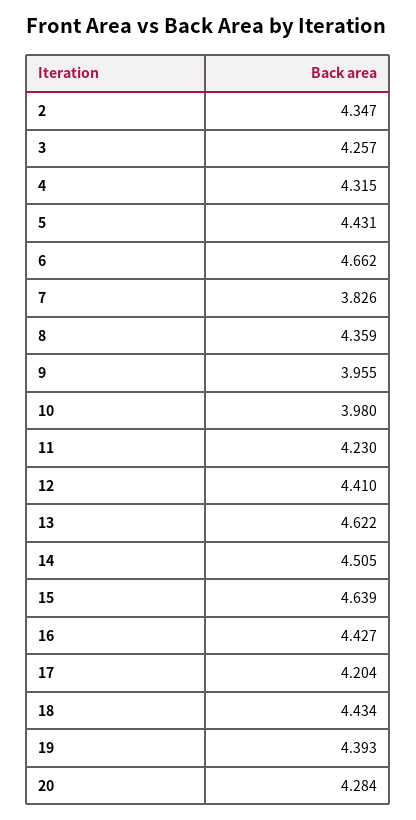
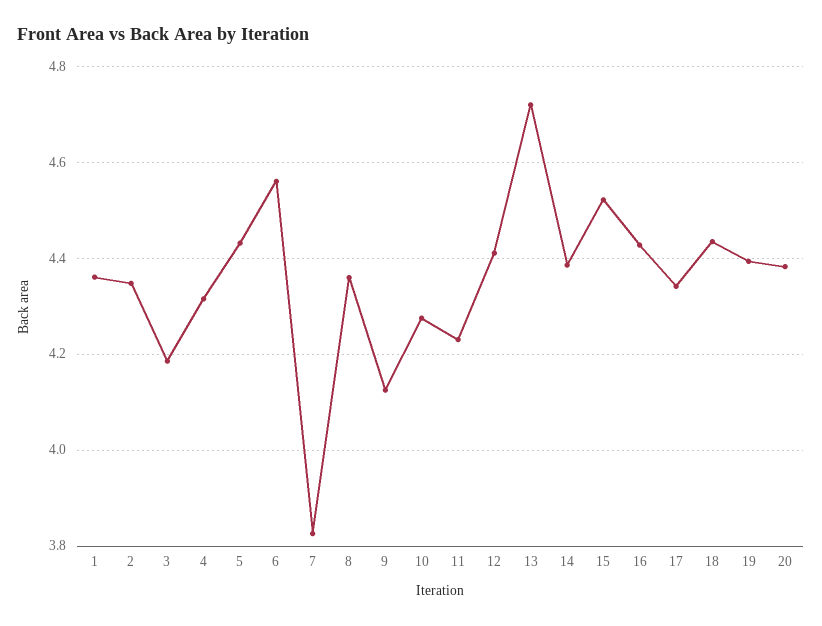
3: 4.257 -> 4.18
6: 4.662 -> 4.56
9: 3.955 -> 4.12
10: 3.98 -> 4.28
13: 4.622 -> 4.72
14: 4.505 -> 4.38
15: 4.639 -> 4.52
17: 4.204 -> 4.34
20: 4.284 -> 4.38
1: none -> 4.36

